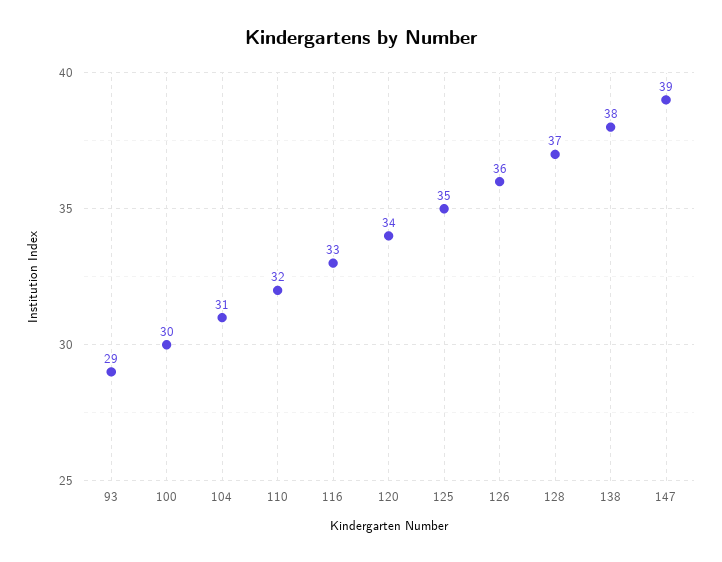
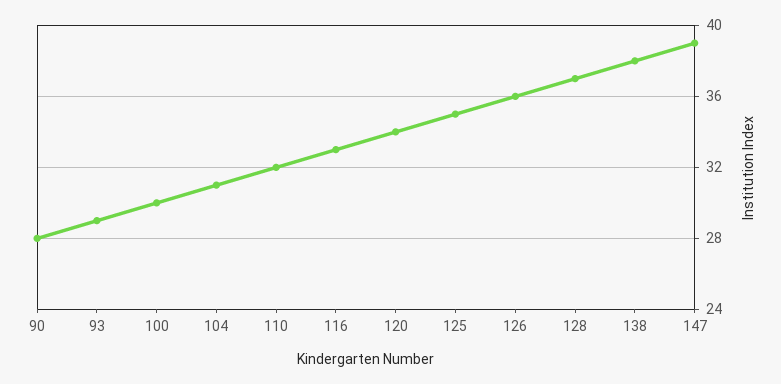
90: none -> 28

